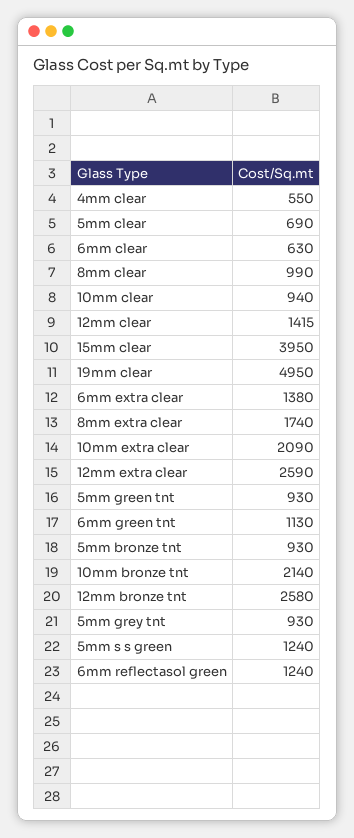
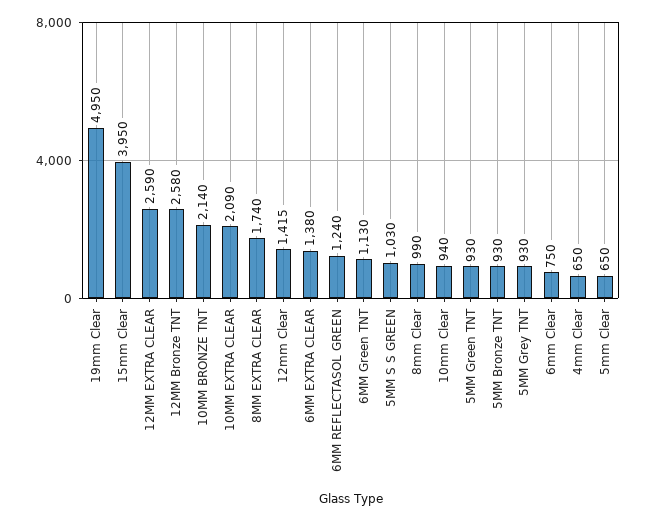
4mm clear: 550 -> 650
5mm clear: 690 -> 650
6mm clear: 630 -> 750
5mm s s green: 1240 -> 1030

